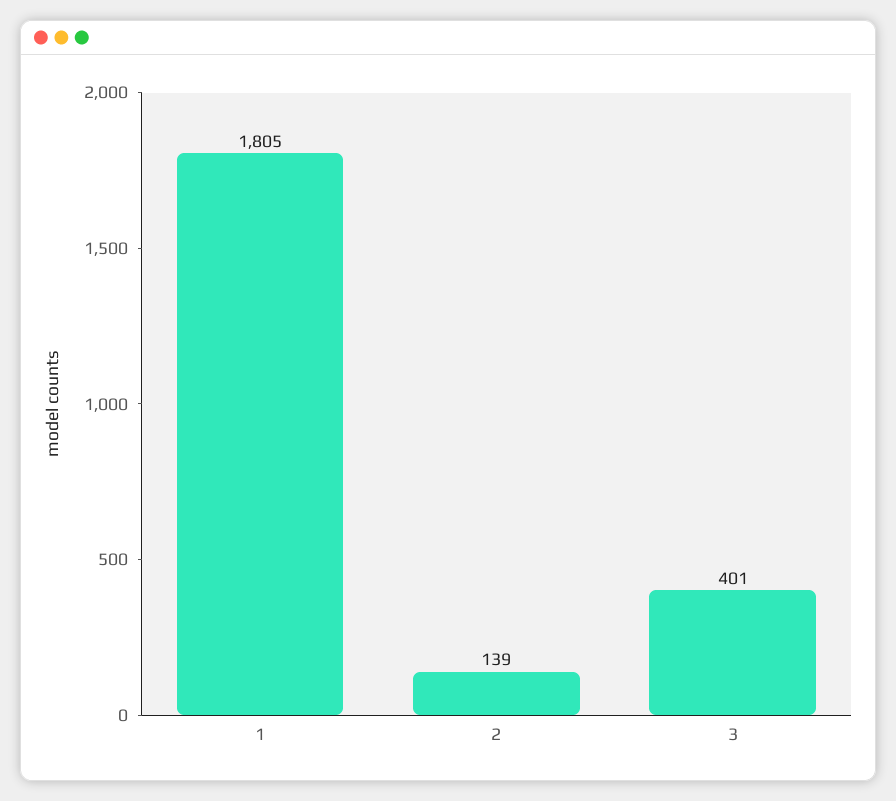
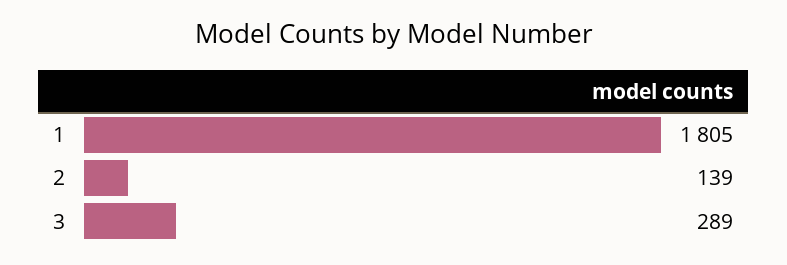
3: 401 -> 289

